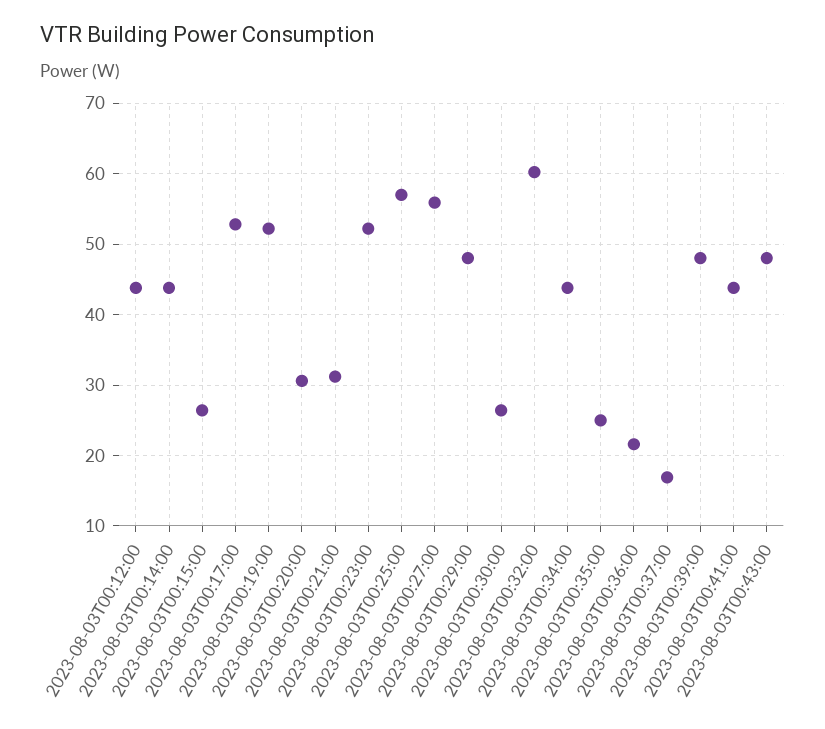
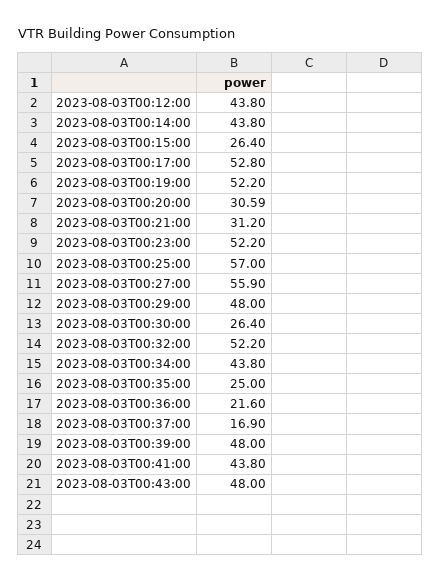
2023-08-03T00:32:00: 60 -> 52.2

